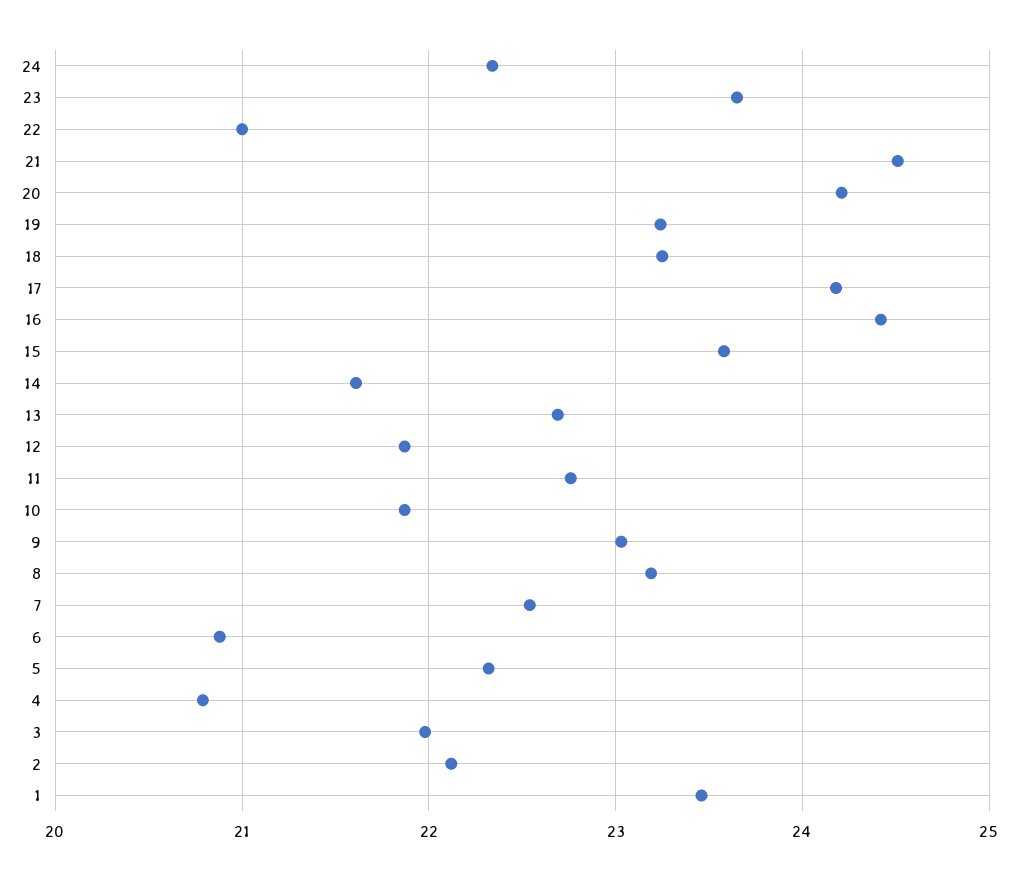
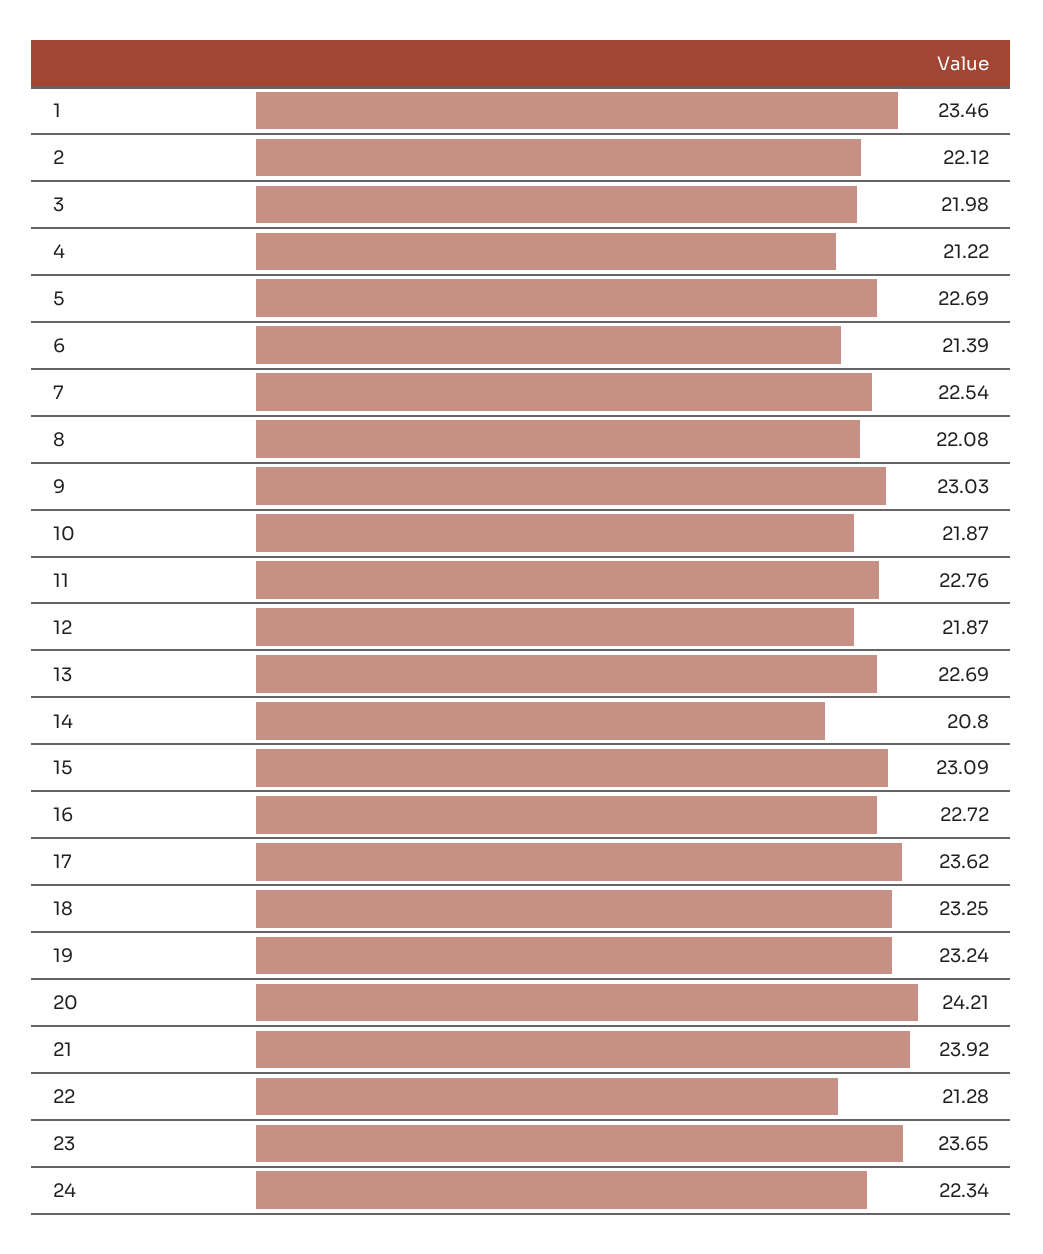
22: 21 -> 21.28
21: 24.5 -> 23.92
17: 24.2 -> 23.62
16: 24.4 -> 22.72
15: 23.6 -> 23.09
14: 21.6 -> 20.8
8: 23.2 -> 22.08
6: 20.9 -> 21.39
5: 22.3 -> 22.69
4: 20.8 -> 21.22

